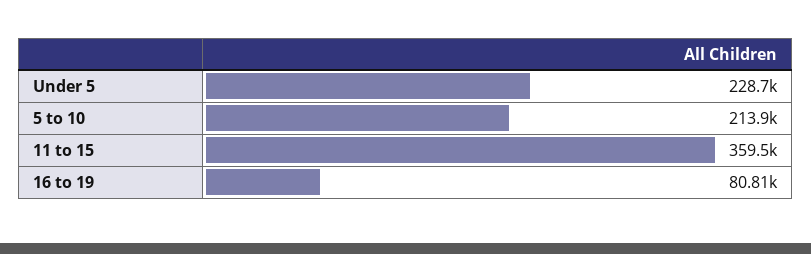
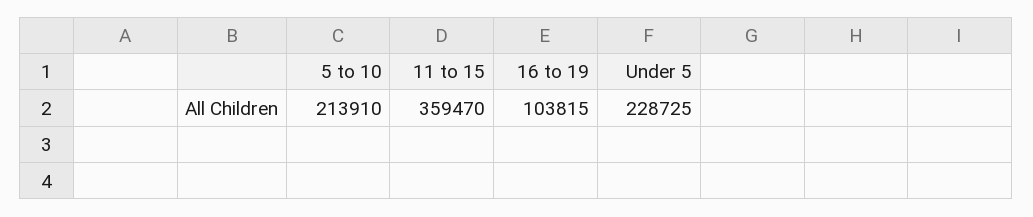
16 to 19: 80810 -> 103815

